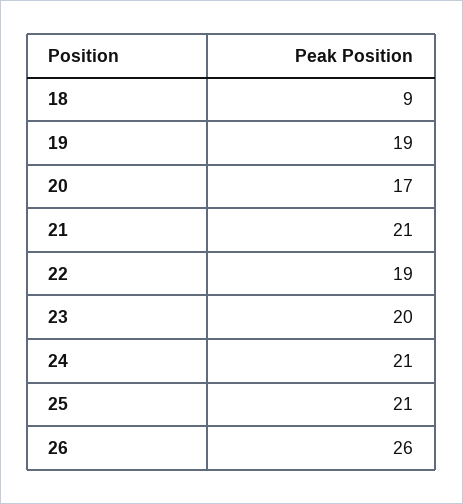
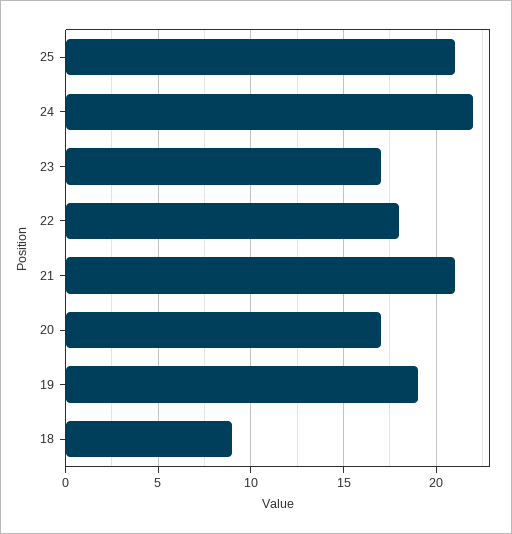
22: 19 -> 18
23: 20 -> 17
24: 21 -> 22
26: 26 -> none

